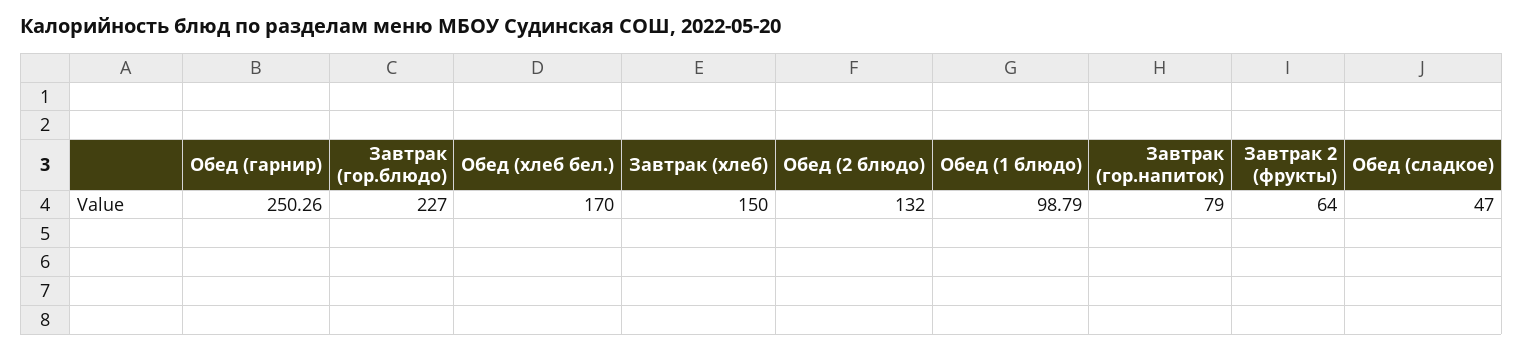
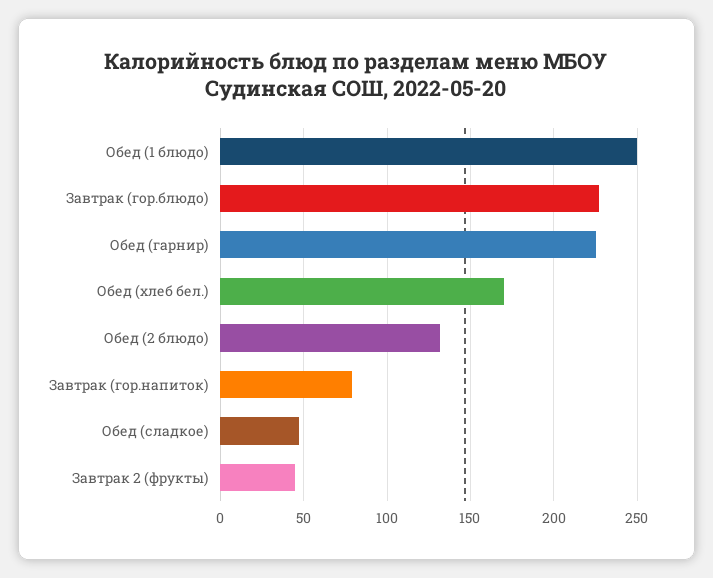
Обед (гарнир): 250.26 -> 225
Завтрак (хлеб): 150 -> none
Обед (1 блюдо): 98.79 -> 250
Завтрак 2 (фрукты): 64 -> 45

